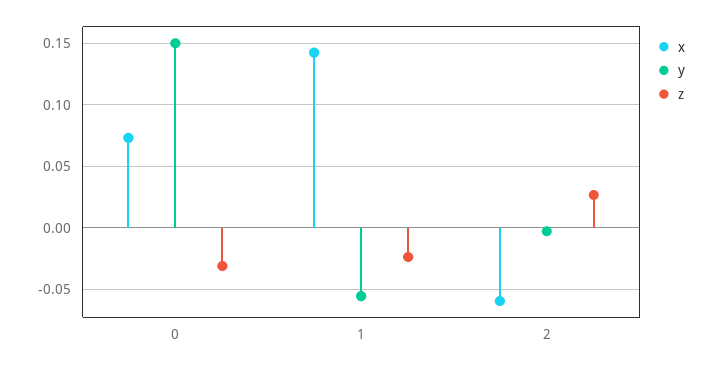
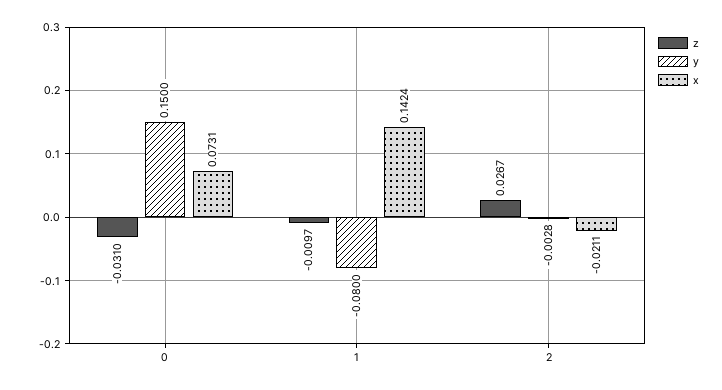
y, 1: -0.055 -> -0.08
z, 1: -0.025 -> -0.0097
x, 2: -0.06 -> -0.0211

